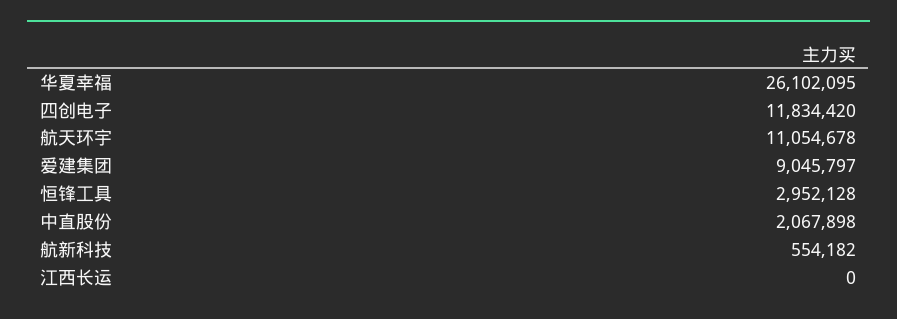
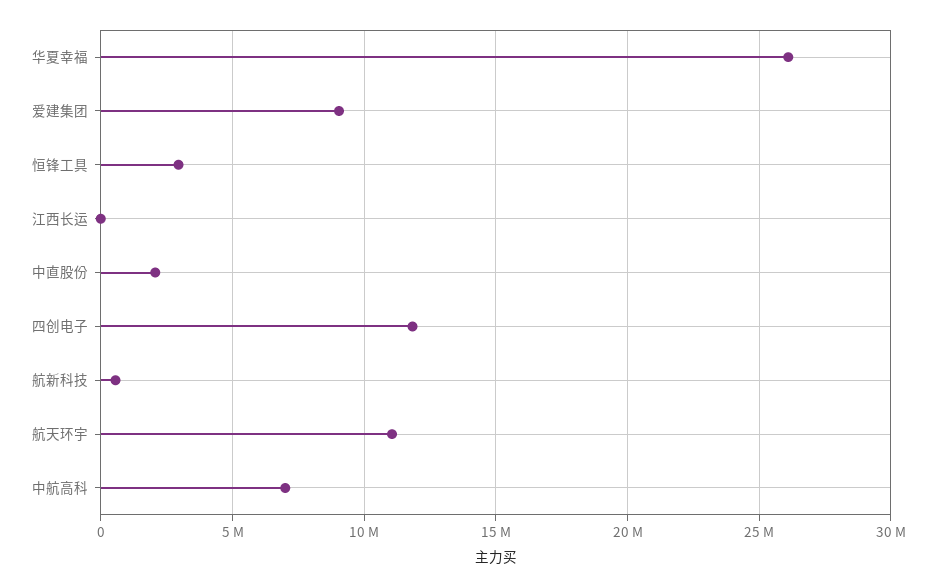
中航高科: none -> 7000000

